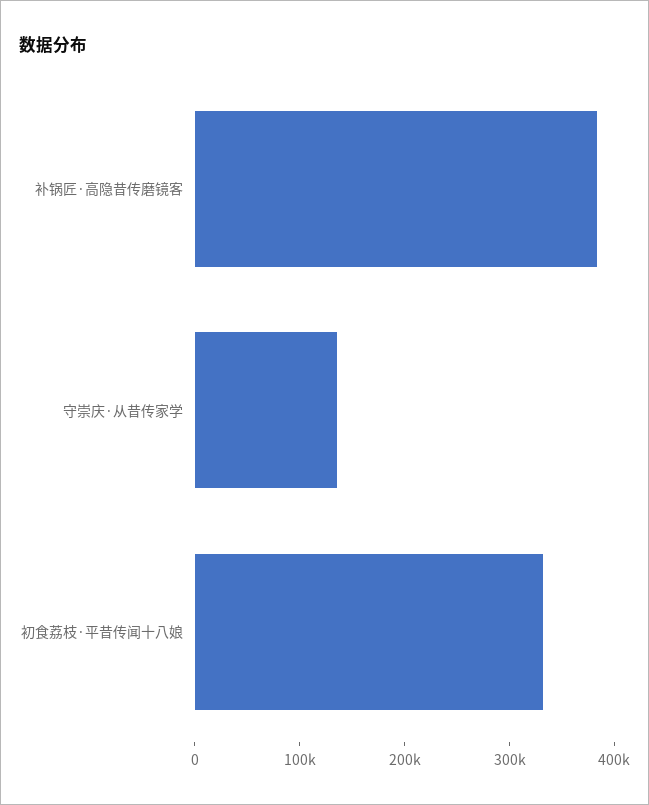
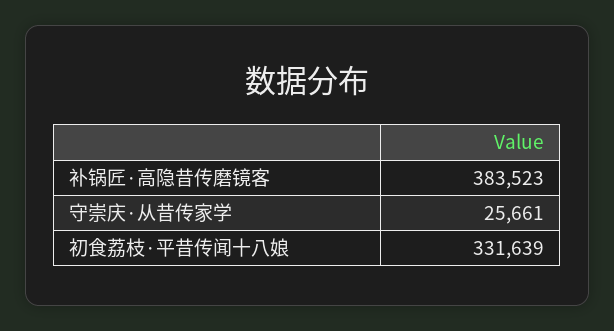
守崇庆·从昔传家学: 140000 -> 25661

